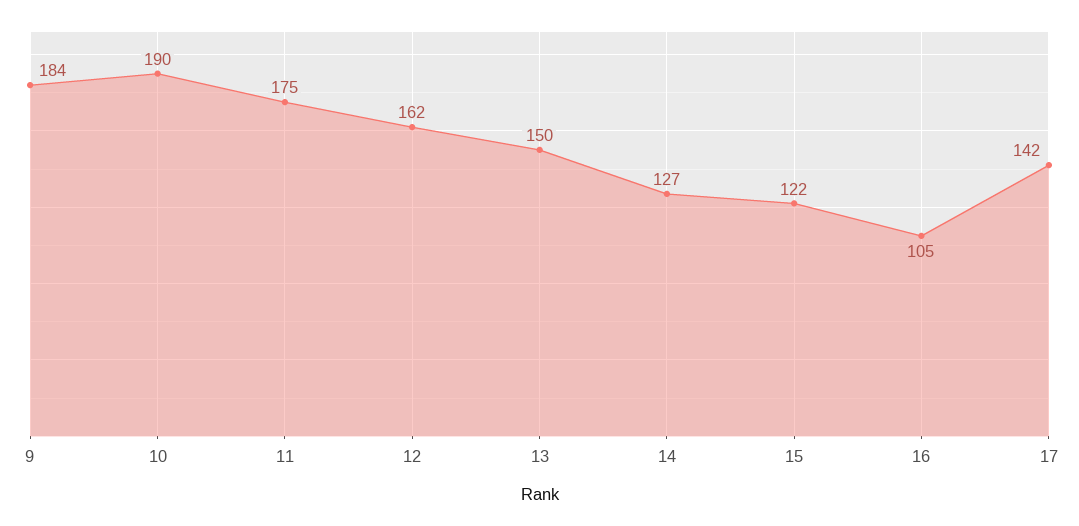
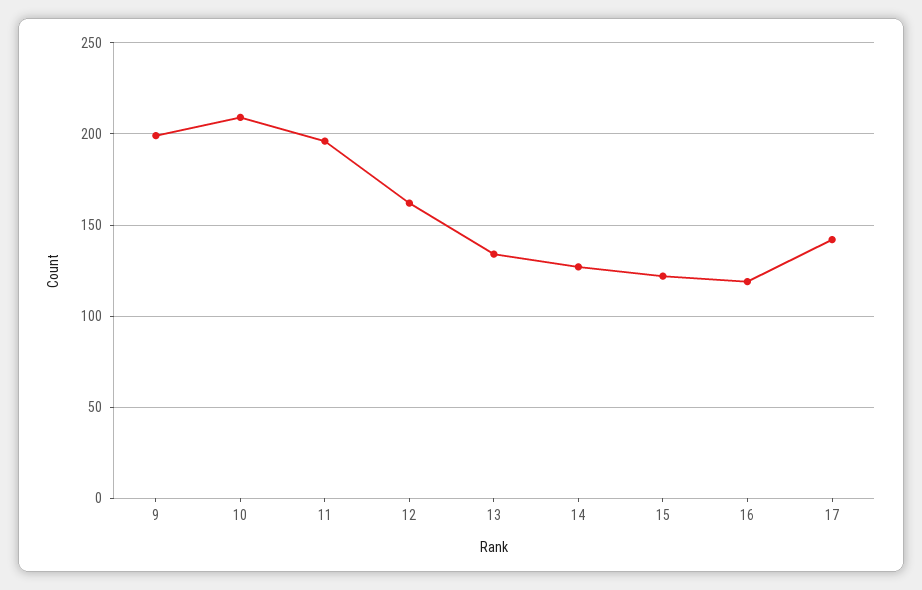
9: 184 -> 200
10: 190 -> 210
11: 175 -> 195
13: 150 -> 135
16: 105 -> 120

